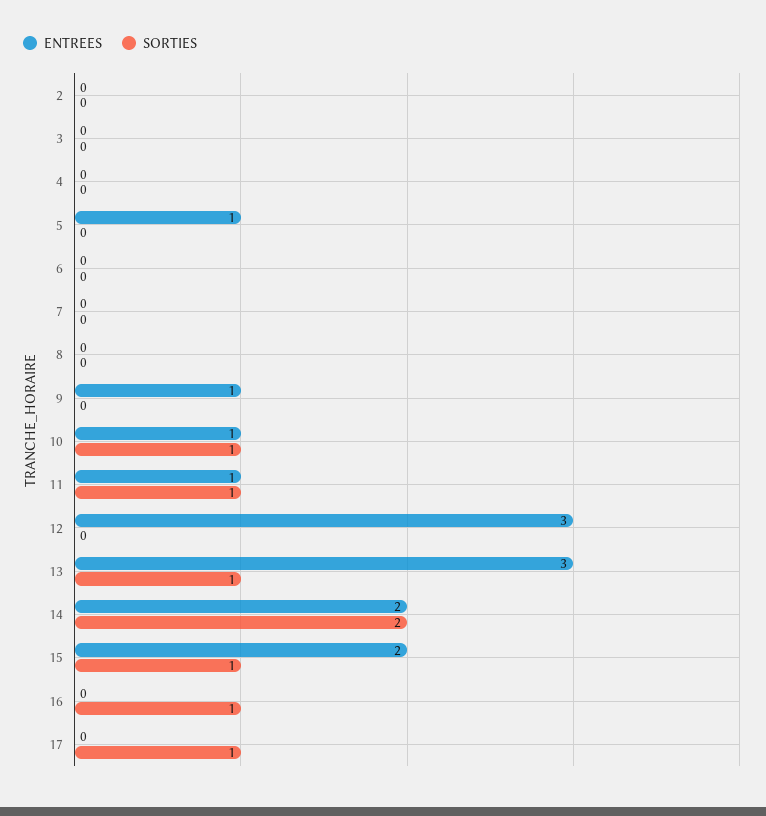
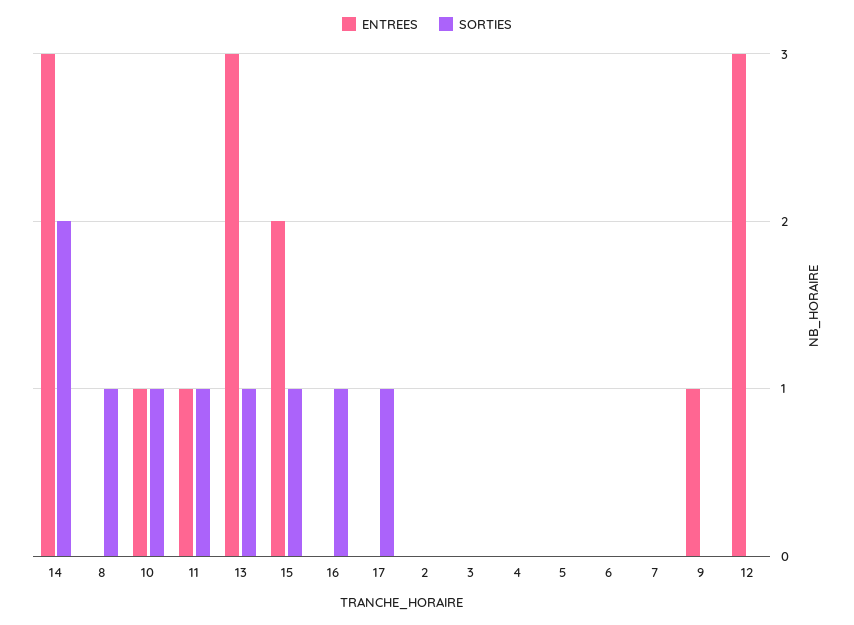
ENTREES, 5: 1 -> 0
SORTIES, 8: 0 -> 1
ENTREES, 14: 2 -> 3

